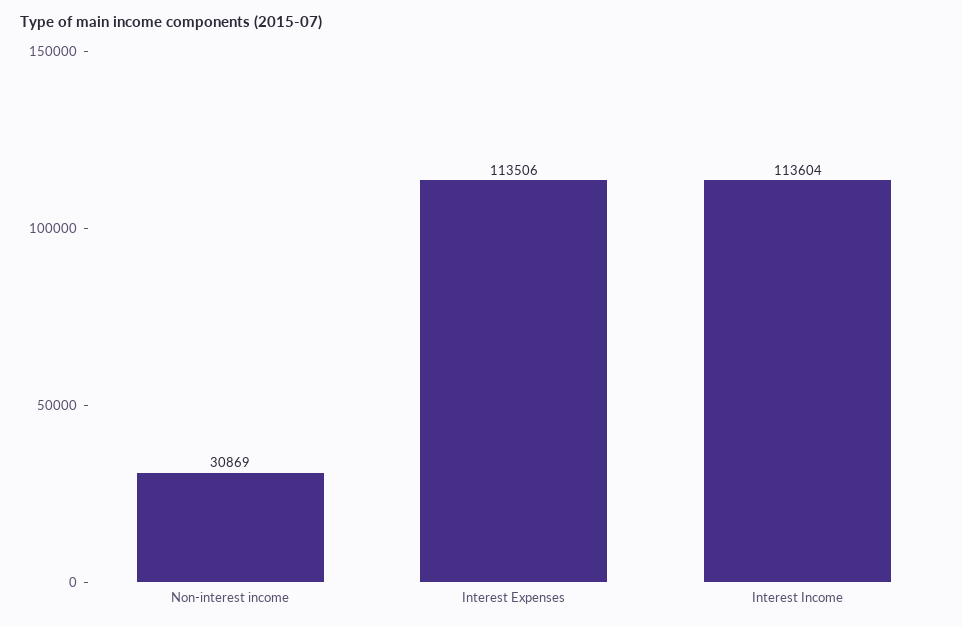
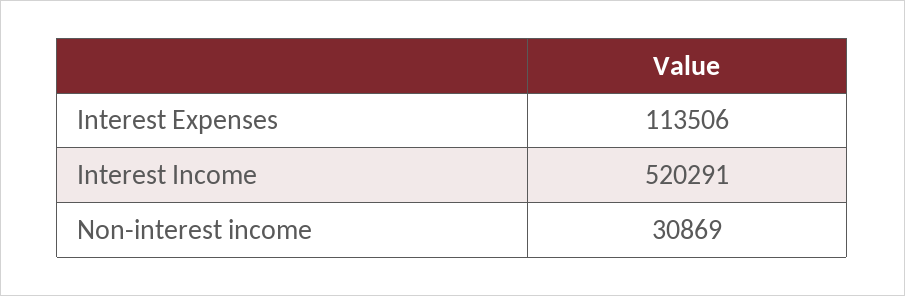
Interest Income: 113604 -> 520291

